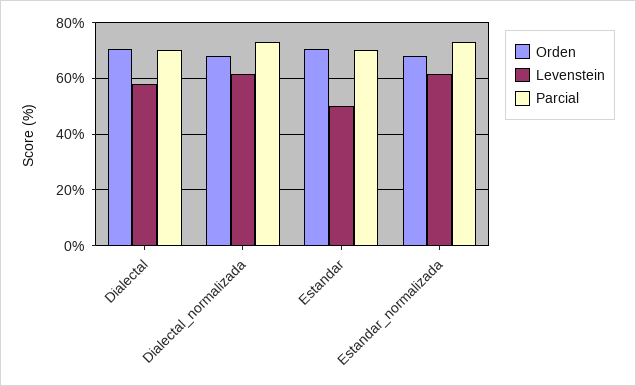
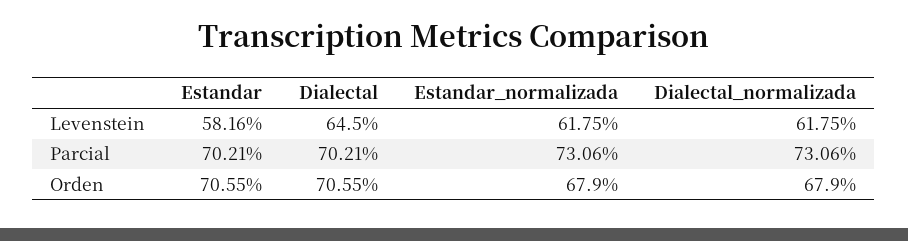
Levenstein, Dialectal: 57.5 -> 64.5
Levenstein, Estandar: 50 -> 58.16

